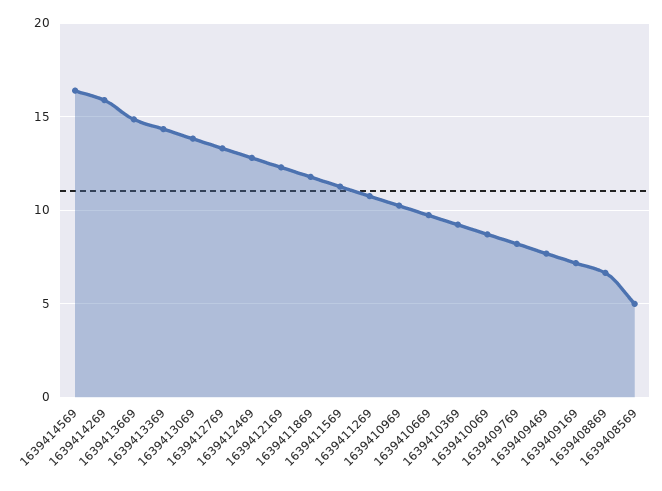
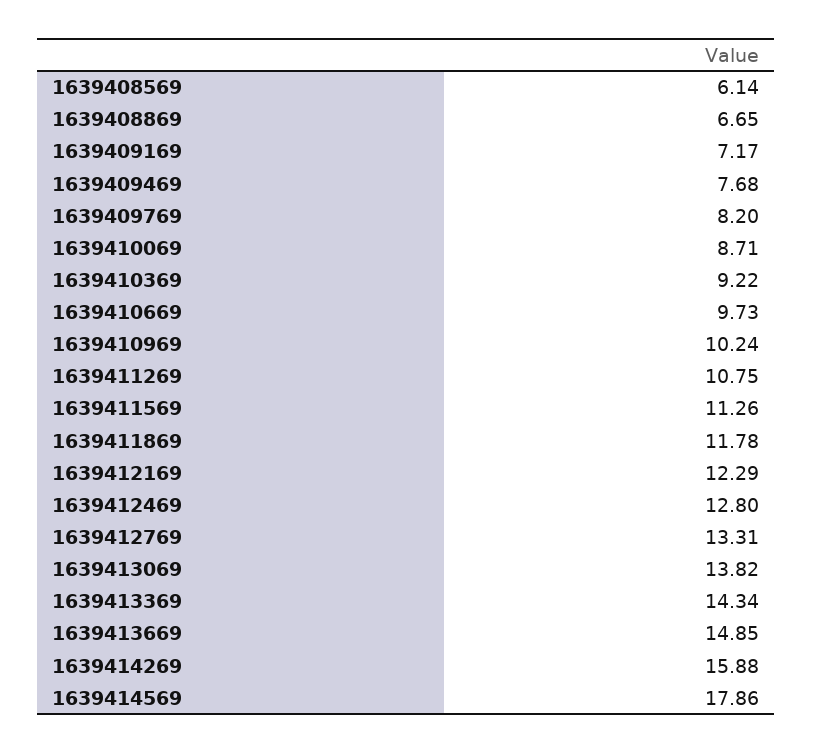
1639414569: 16.5 -> 17.86
1639408569: 5 -> 6.14

